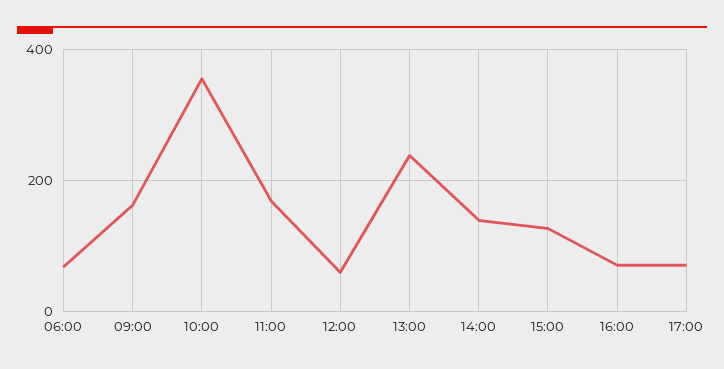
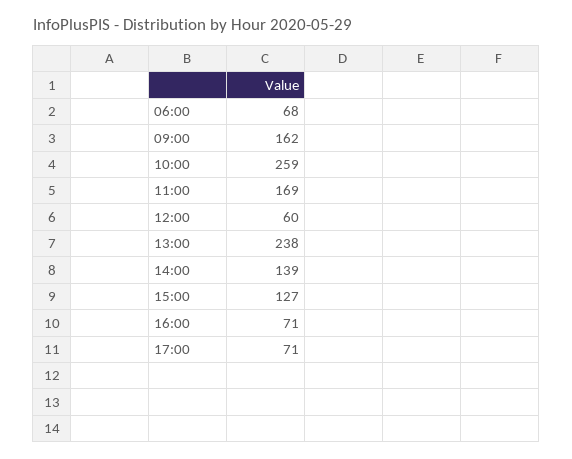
10:00: 360 -> 259

